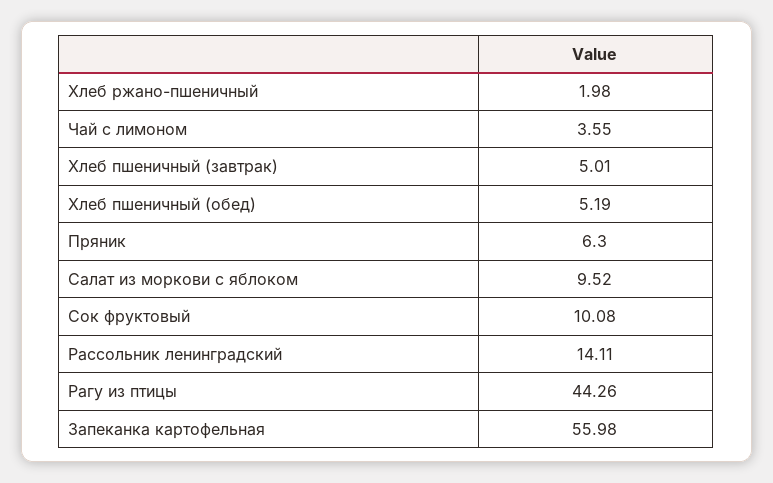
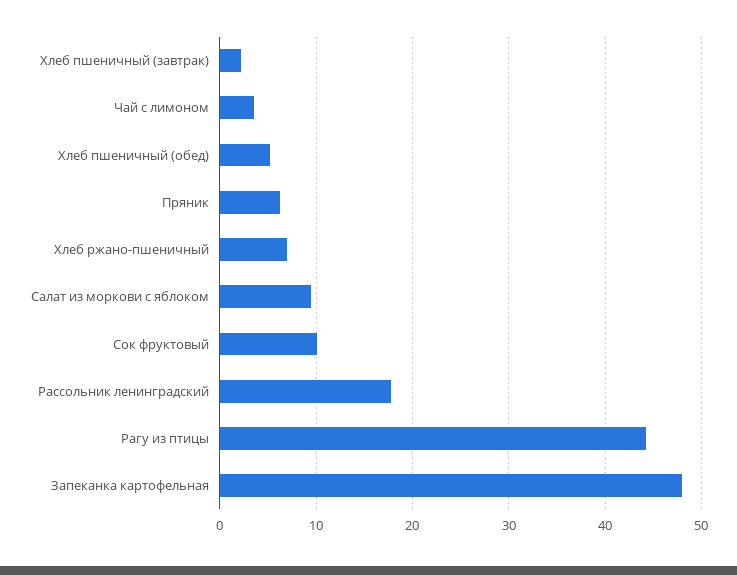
Хлеб ржано-пшеничный: 1.98 -> 7
Хлеб пшеничный (завтрак): 5.01 -> 2
Рассольник ленинградский: 14.11 -> 18
Запеканка картофельная: 55.98 -> 48

